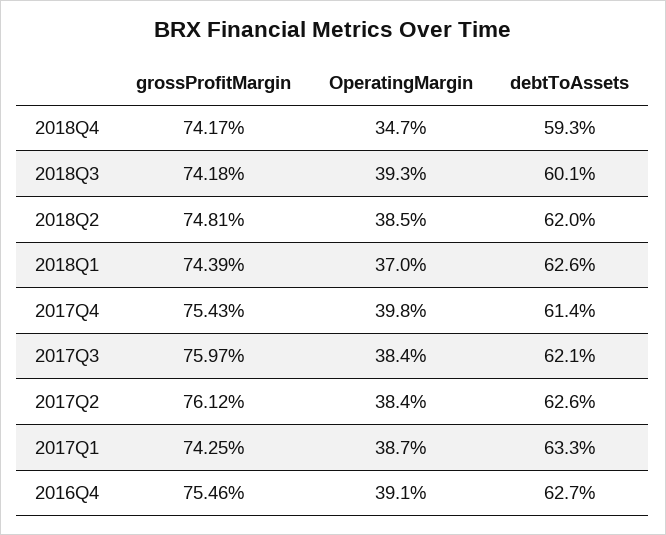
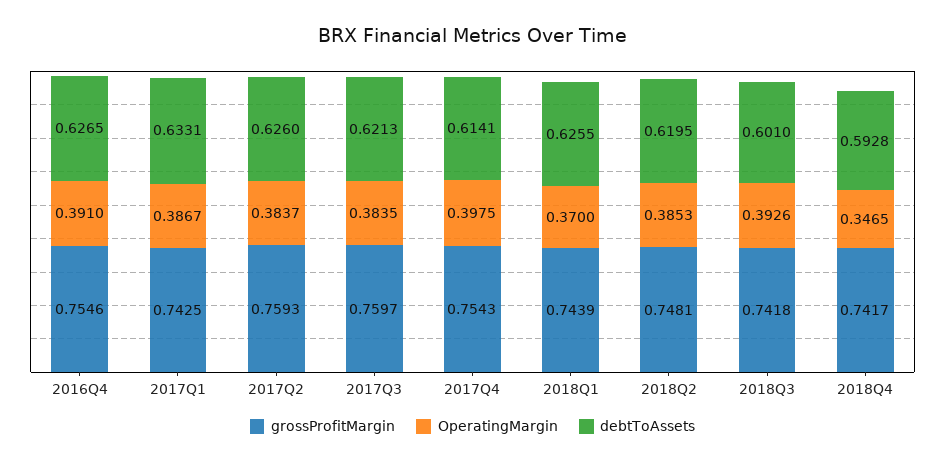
grossProfitMargin, 2017Q2: 0.7612 -> 0.7593

